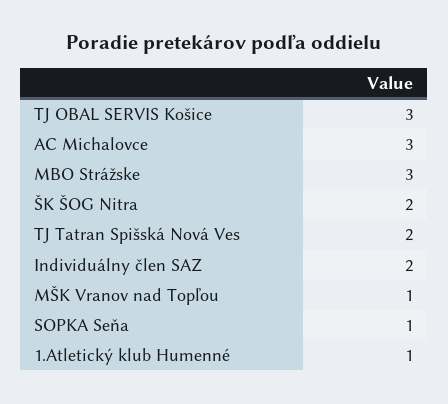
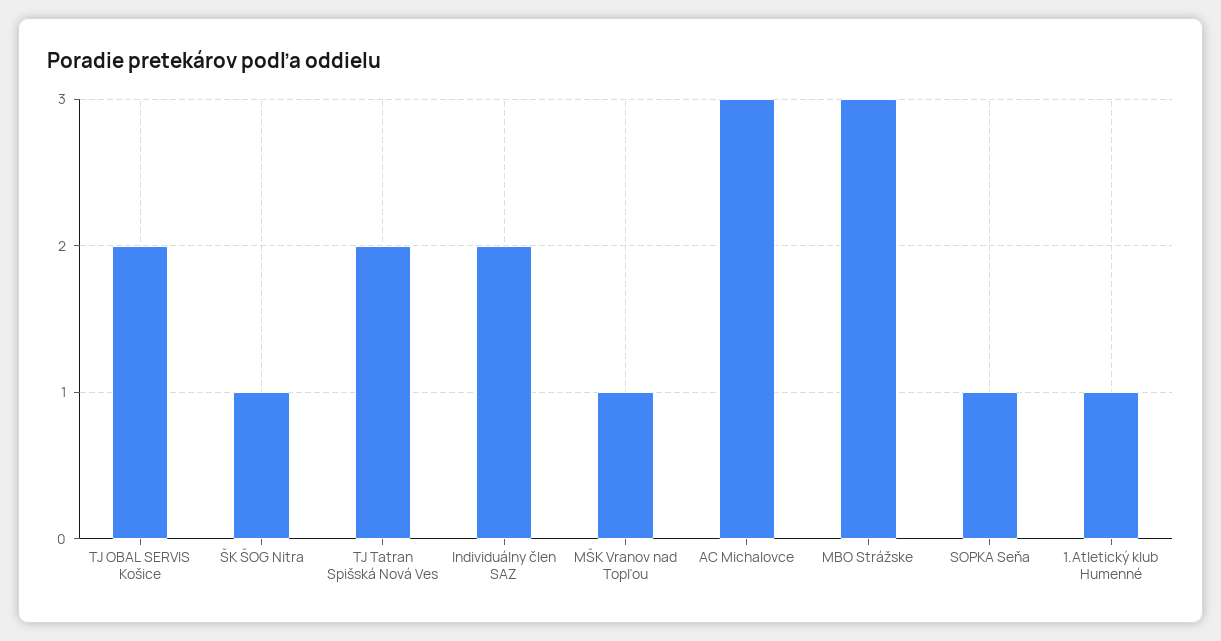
TJ OBAL SERVIS Košice: 3 -> 2
ŠK ŠOG Nitra: 2 -> 1

